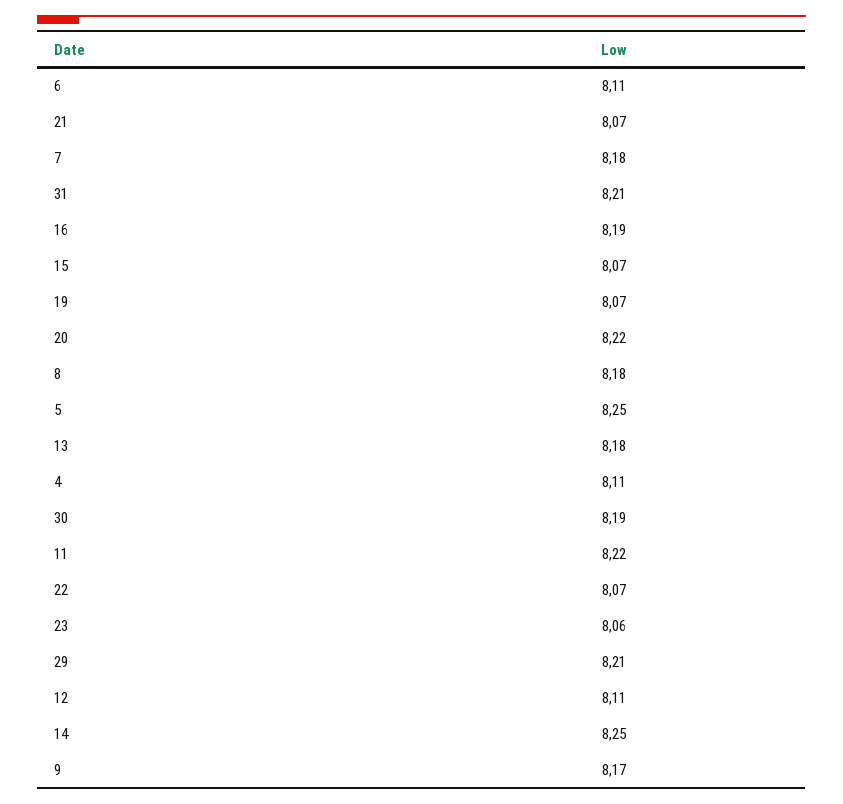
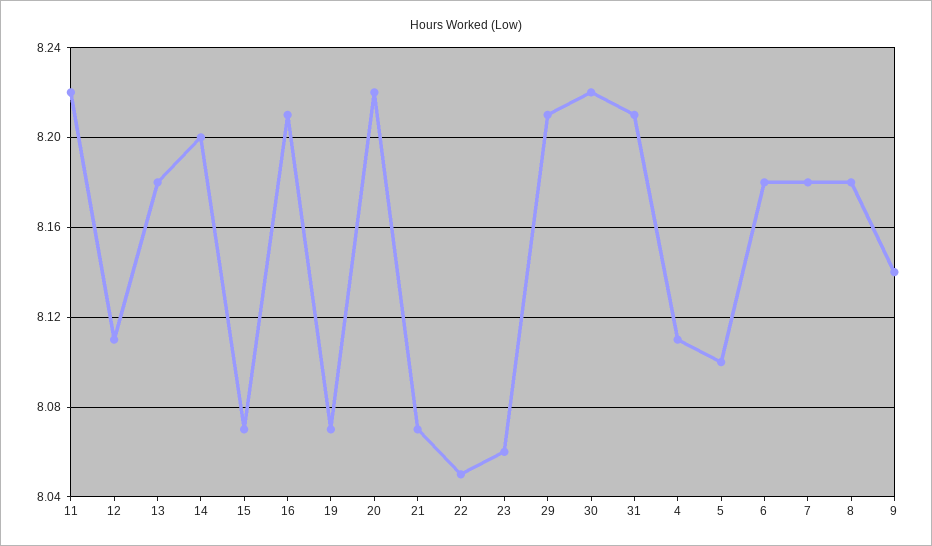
6: 8.11 -> 8.18
16: 8.19 -> 8.21
5: 8.25 -> 8.1
30: 8.19 -> 8.22
22: 8.07 -> 8.05
14: 8.25 -> 8.2
9: 8.17 -> 8.14

